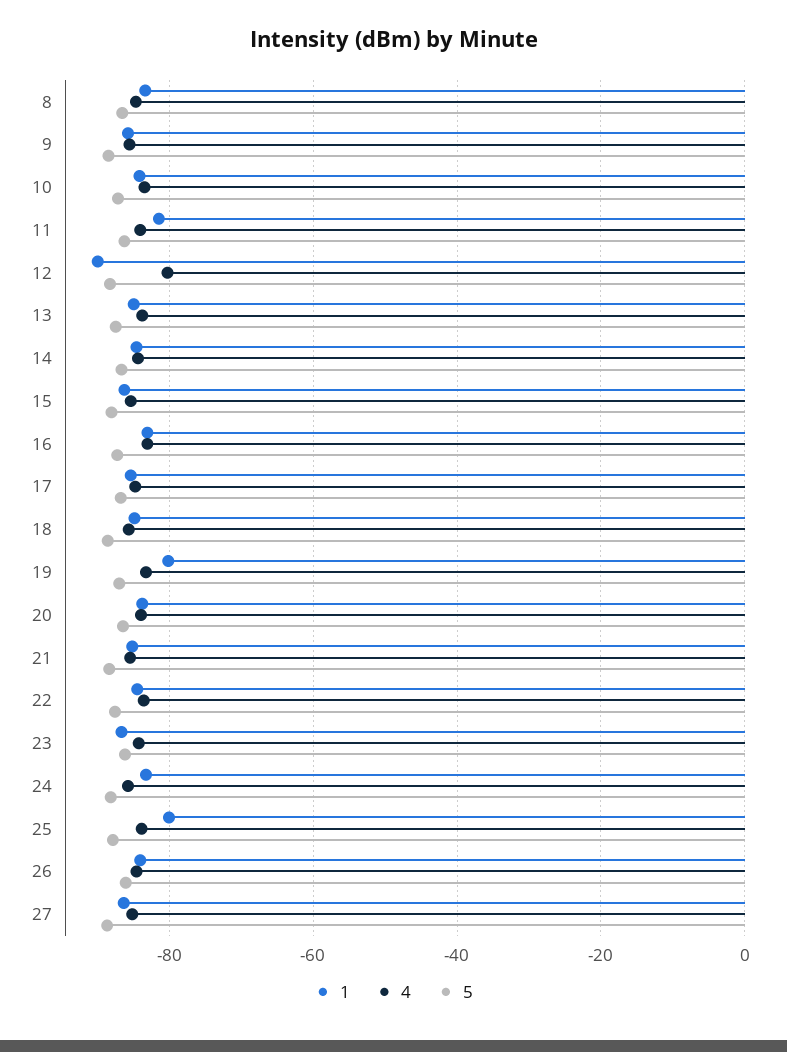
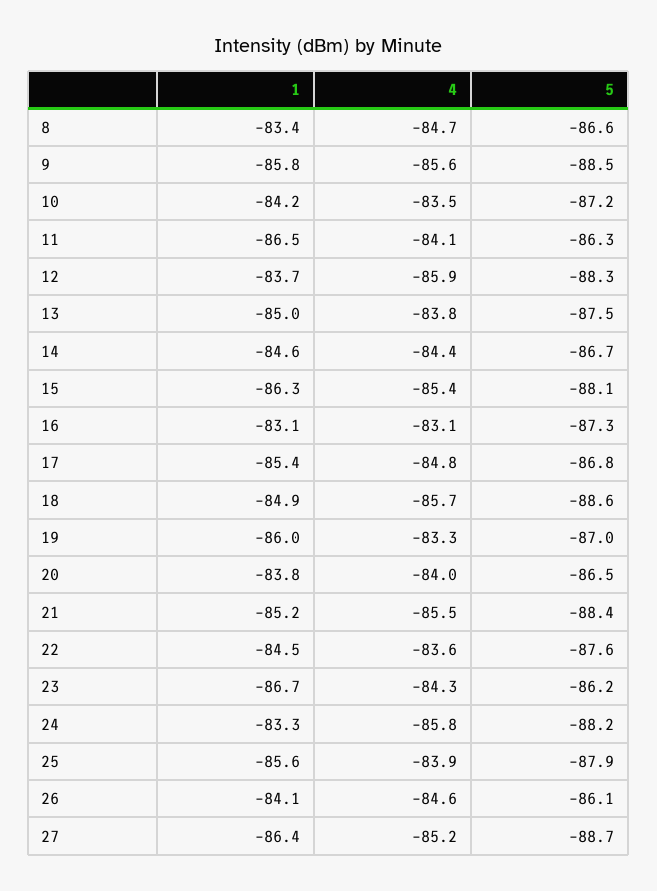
1, 11: -82 -> -86.5
1, 12: -90 -> -83.7
4, 12: -80 -> -85.9
1, 19: -80 -> -86
1, 25: -80 -> -85.6

